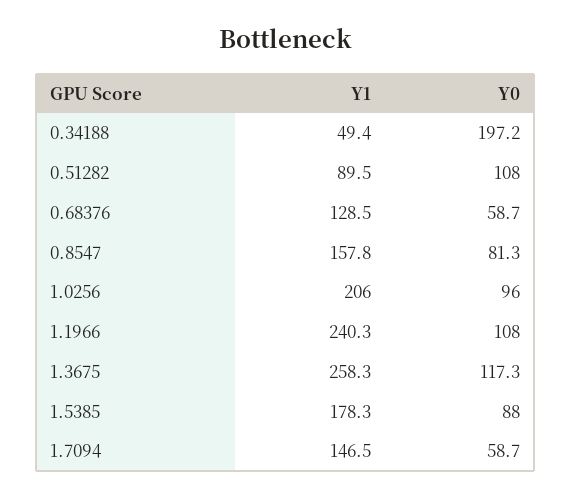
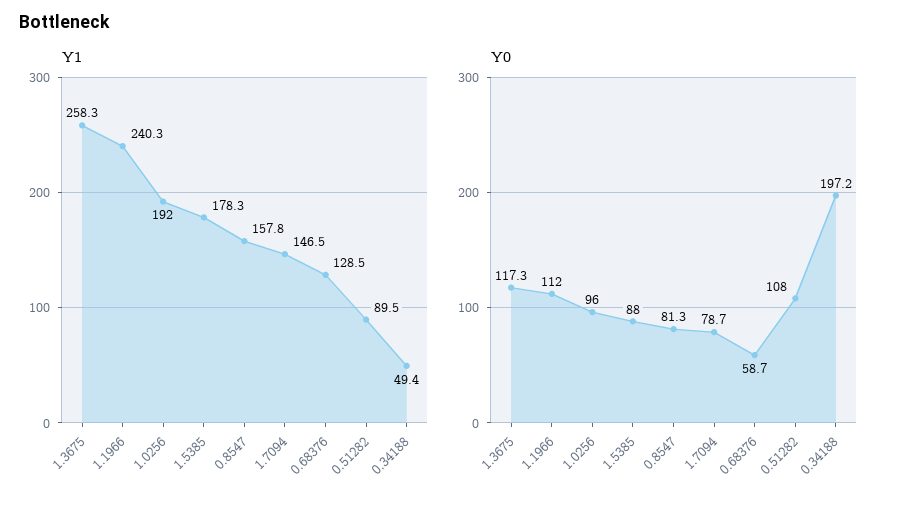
Y1, 1.0256: 206 -> 192
Y0, 1.1966: 108 -> 112
Y0, 1.7094: 58.7 -> 78.7

